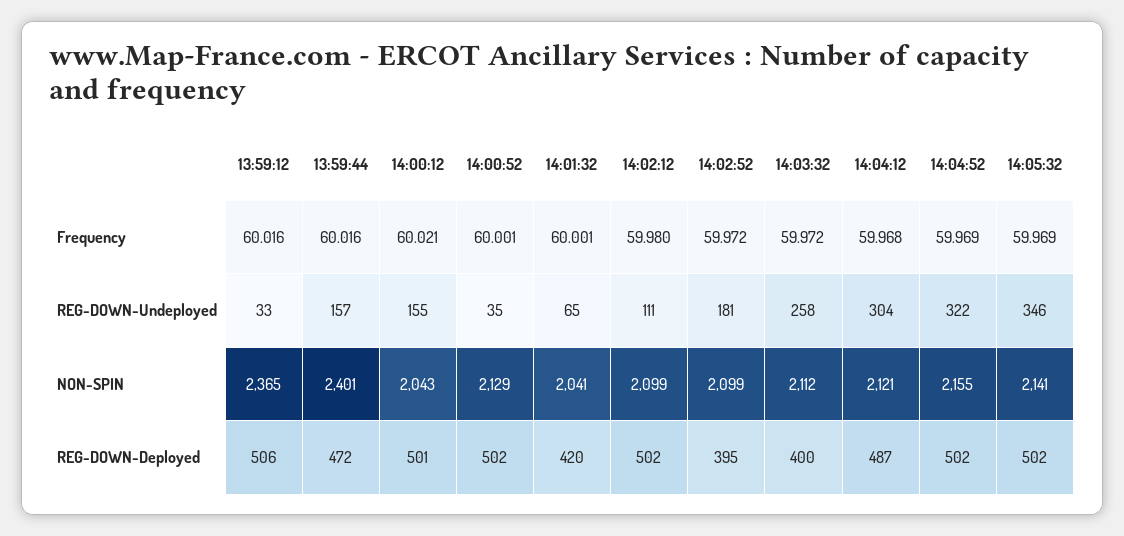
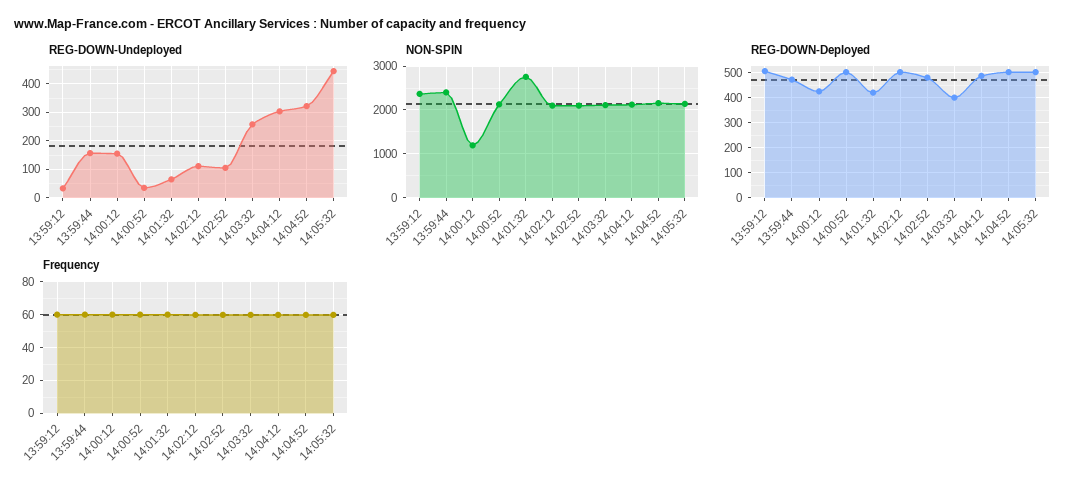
REG-DOWN-Undeployed, 14:02:52: 181 -> 100
REG-DOWN-Undeployed, 14:05:32: 346 -> 450
NON-SPIN, 14:00:12: 2043 -> 1200
NON-SPIN, 14:01:32: 2041 -> 2800
REG-DOWN-Deployed, 14:00:12: 501 -> 425
REG-DOWN-Deployed, 14:02:52: 395 -> 475

